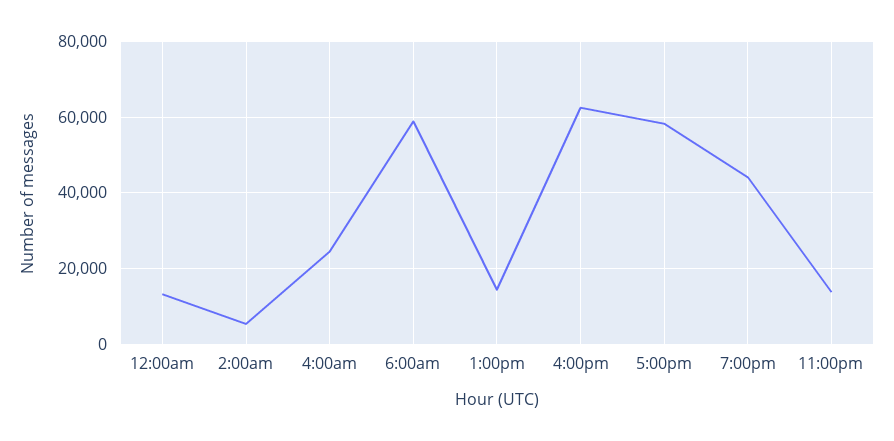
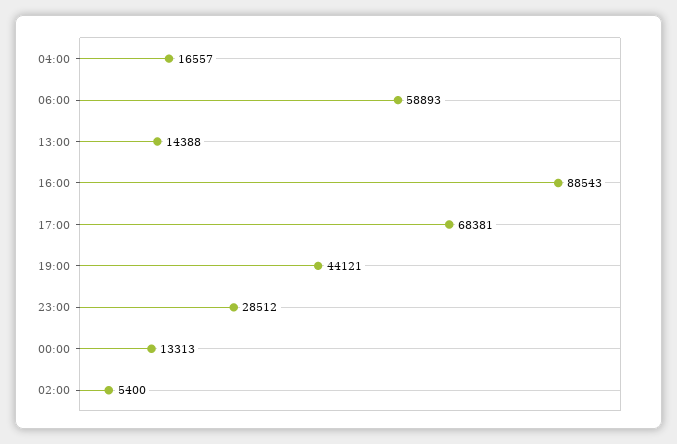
4:00am: 24000 -> 16557
4:00pm: 62000 -> 88543
5:00pm: 58000 -> 68381
11:00pm: 14000 -> 28512

